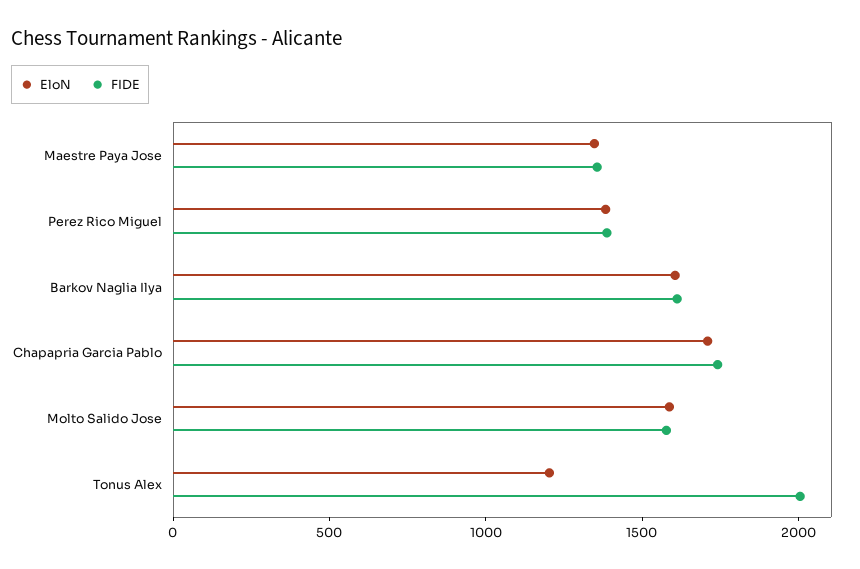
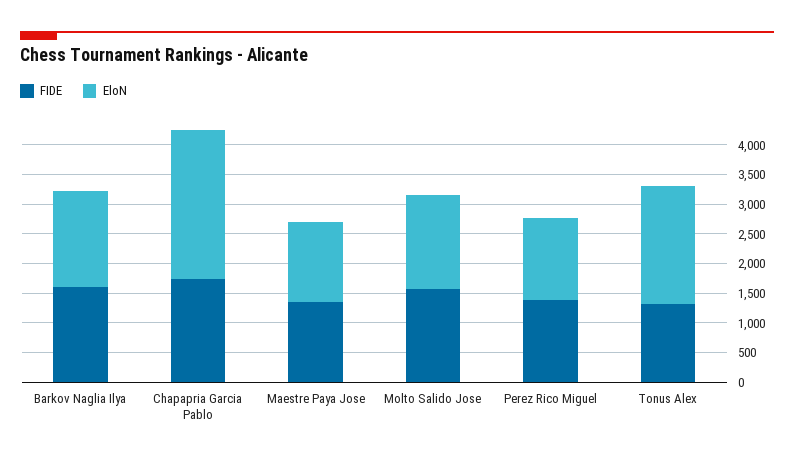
EloN, Chapapria Garcia Pablo: 1700 -> 2500
EloN, Tonus Alex: 1200 -> 2000
FIDE, Tonus Alex: 2000 -> 1250

